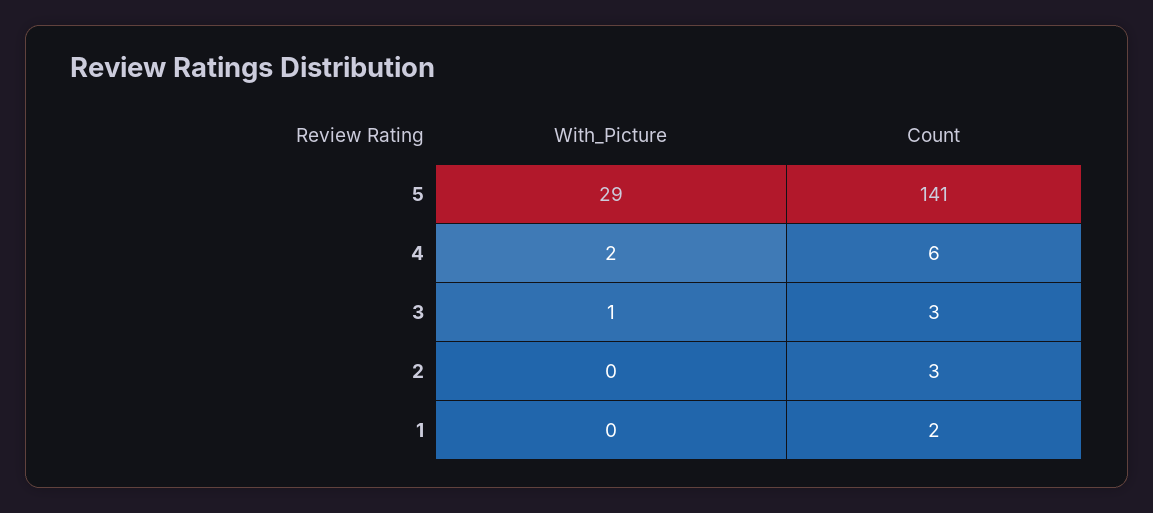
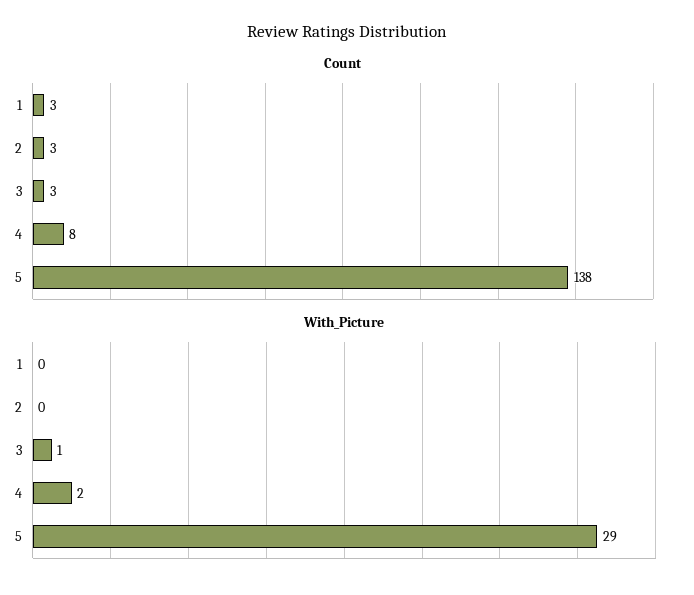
Count, 5: 141 -> 138
Count, 4: 6 -> 8
Count, 1: 2 -> 3

